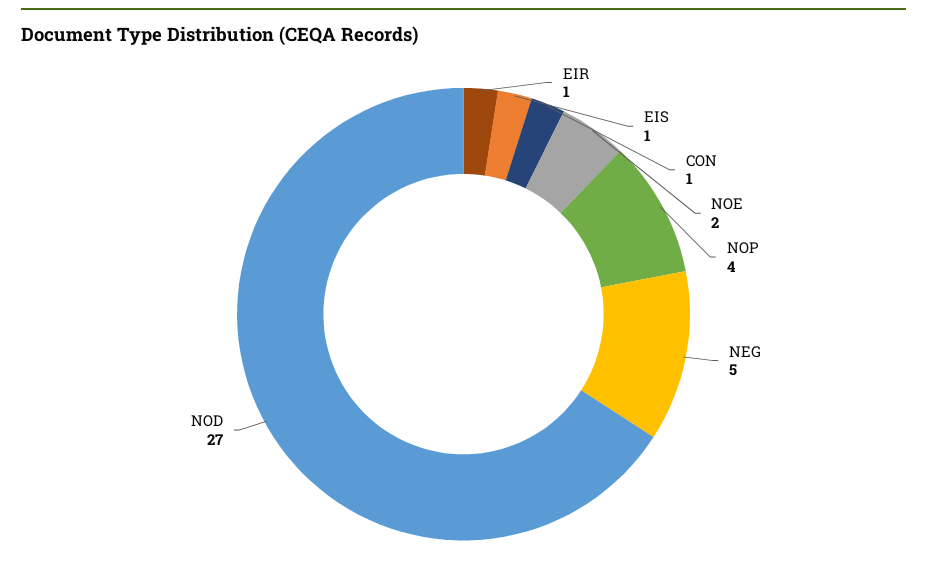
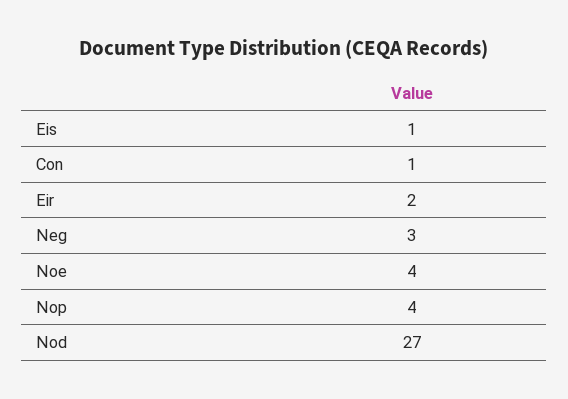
EIR: 1 -> 2
NOE: 2 -> 4
NEG: 5 -> 3

